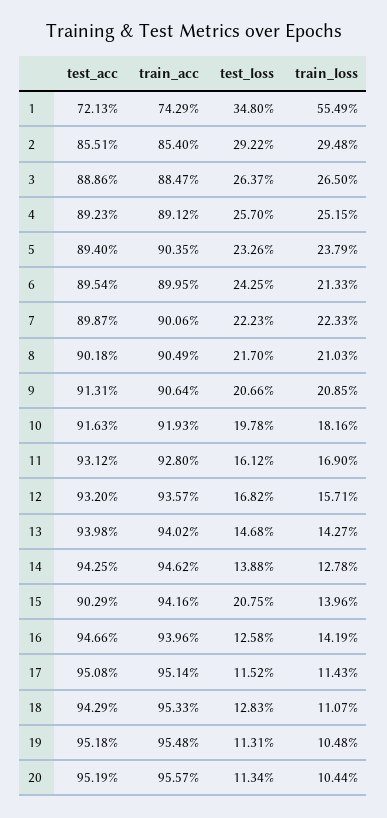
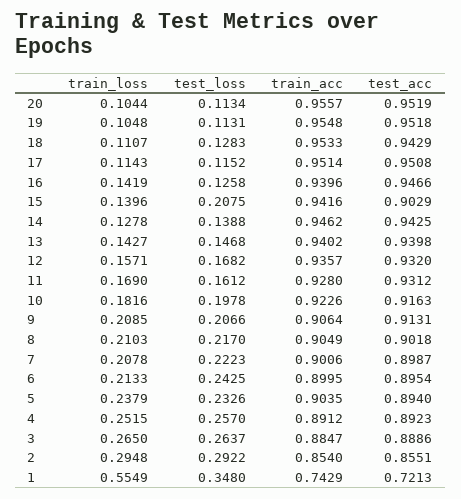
train_loss, 7: 0.2233 -> 0.2078
train_acc, 10: 0.9193 -> 0.9226

